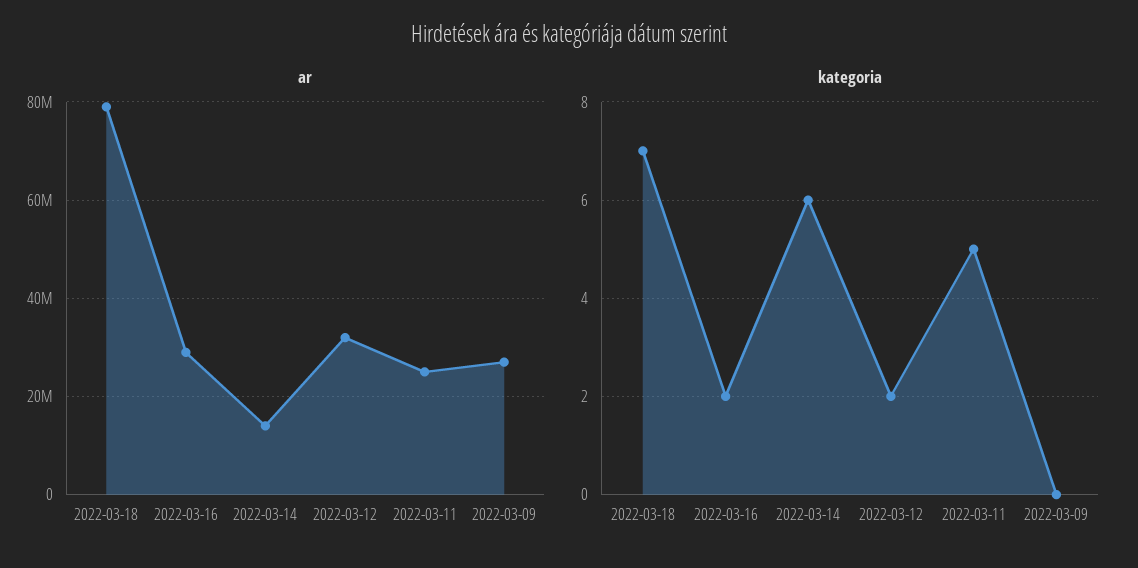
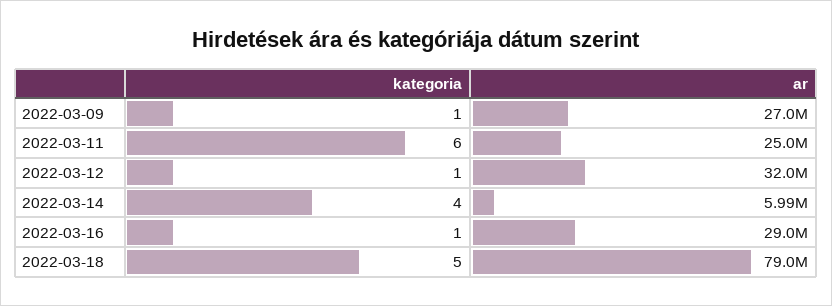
ar, 2022-03-14: 14000000 -> 5990000
kategoria, 2022-03-18: 7 -> 5
kategoria, 2022-03-16: 2 -> 1
kategoria, 2022-03-14: 6 -> 4
kategoria, 2022-03-12: 2 -> 1
kategoria, 2022-03-11: 5 -> 6
kategoria, 2022-03-09: 0 -> 1

